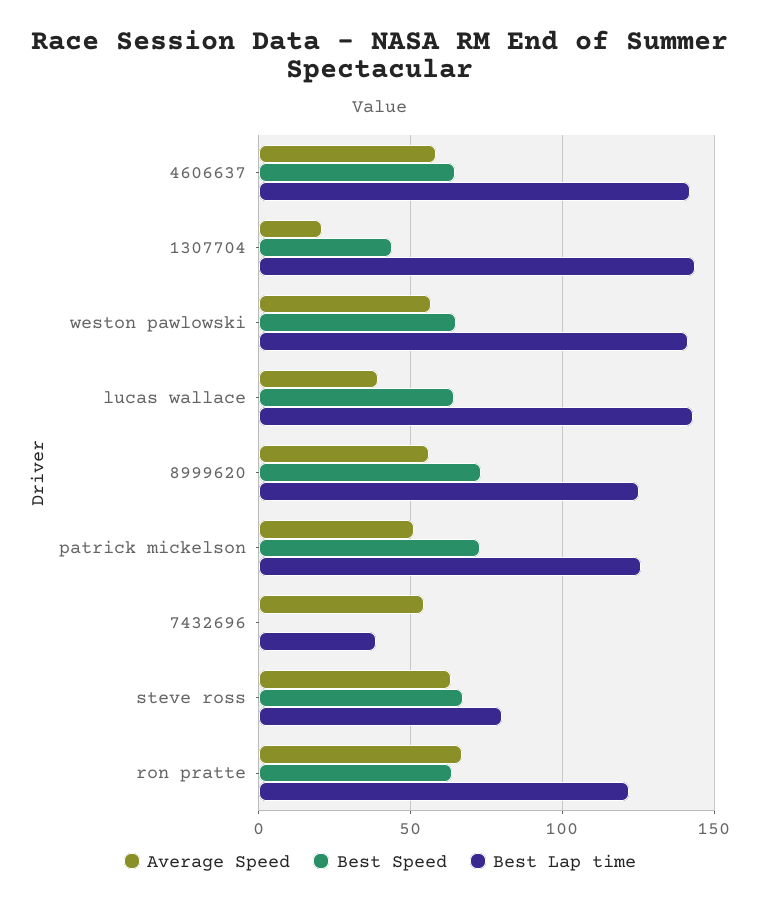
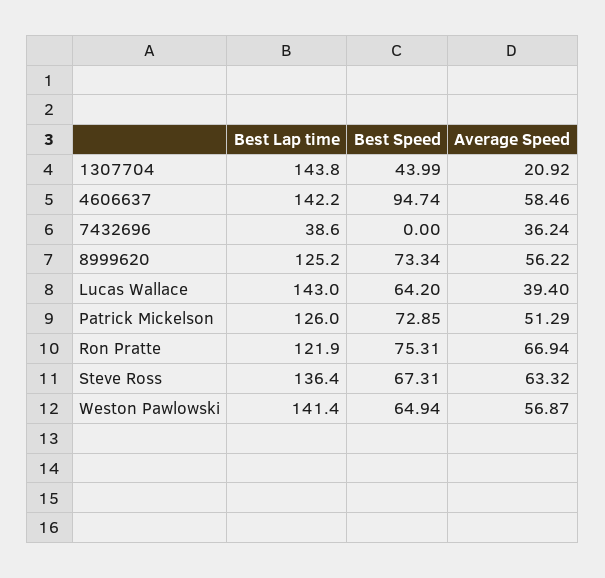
Best Speed, 4606637: 65 -> 94.74
Average Speed, 7432696: 55 -> 36.24
Best Lap time, steve ross: 80 -> 136.4
Best Speed, ron pratte: 65 -> 75.31

